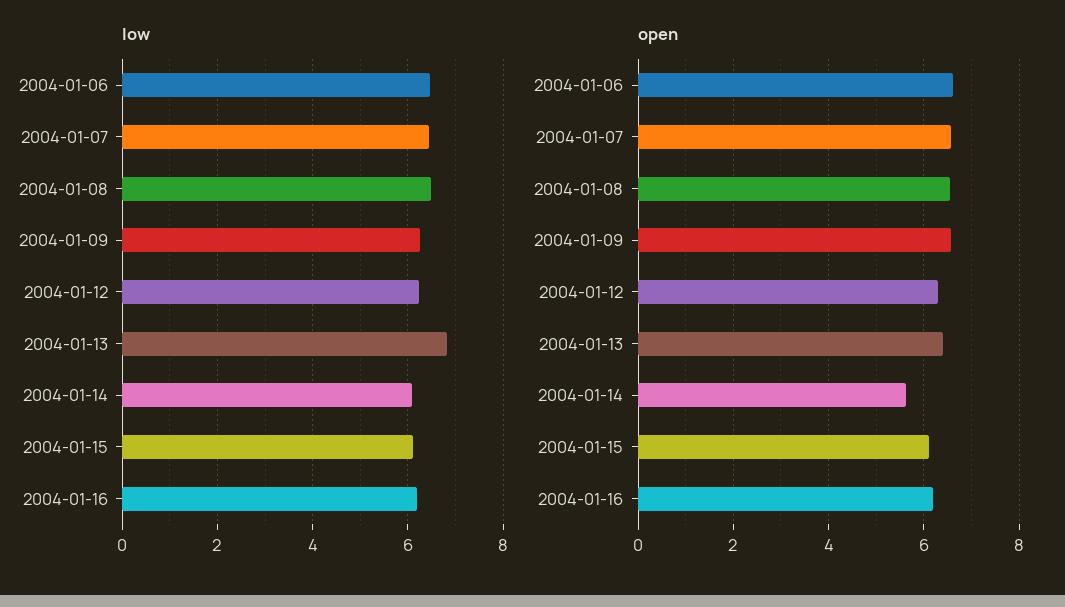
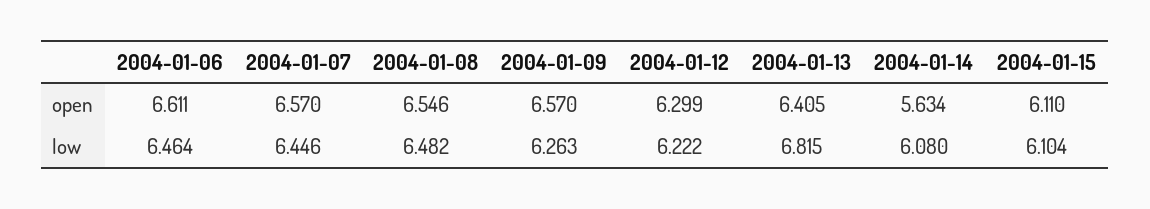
low, 2004-01-16: 6.2 -> none
open, 2004-01-16: 6.2 -> none

